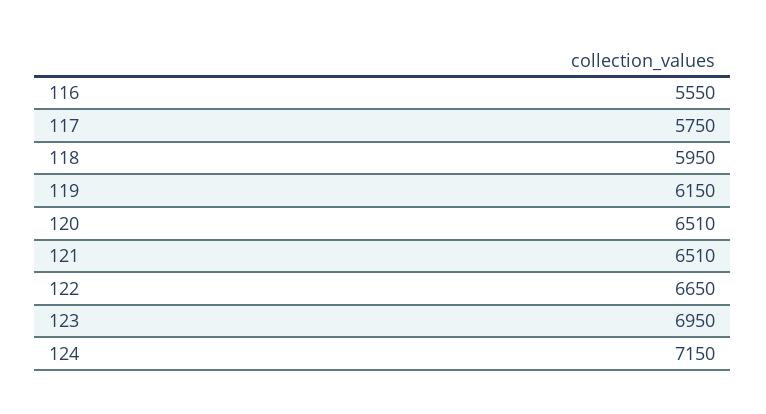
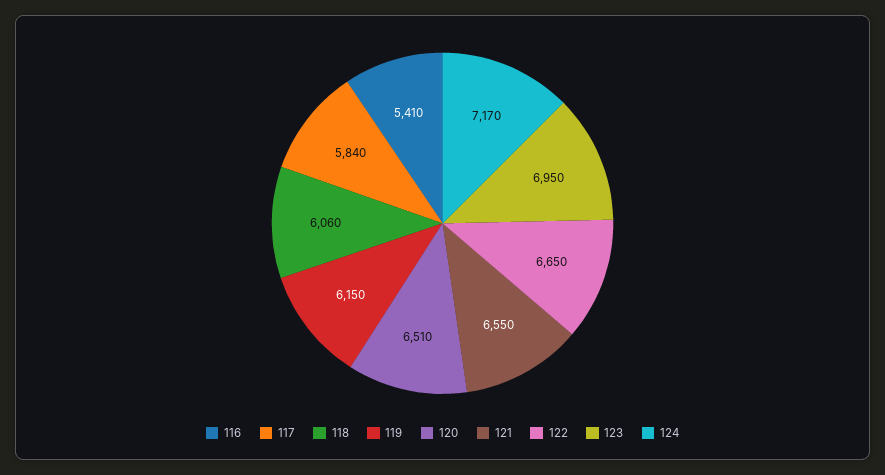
116: 5550 -> 5410
117: 5750 -> 5840
118: 5950 -> 6060
121: 6510 -> 6550
124: 7150 -> 7170

